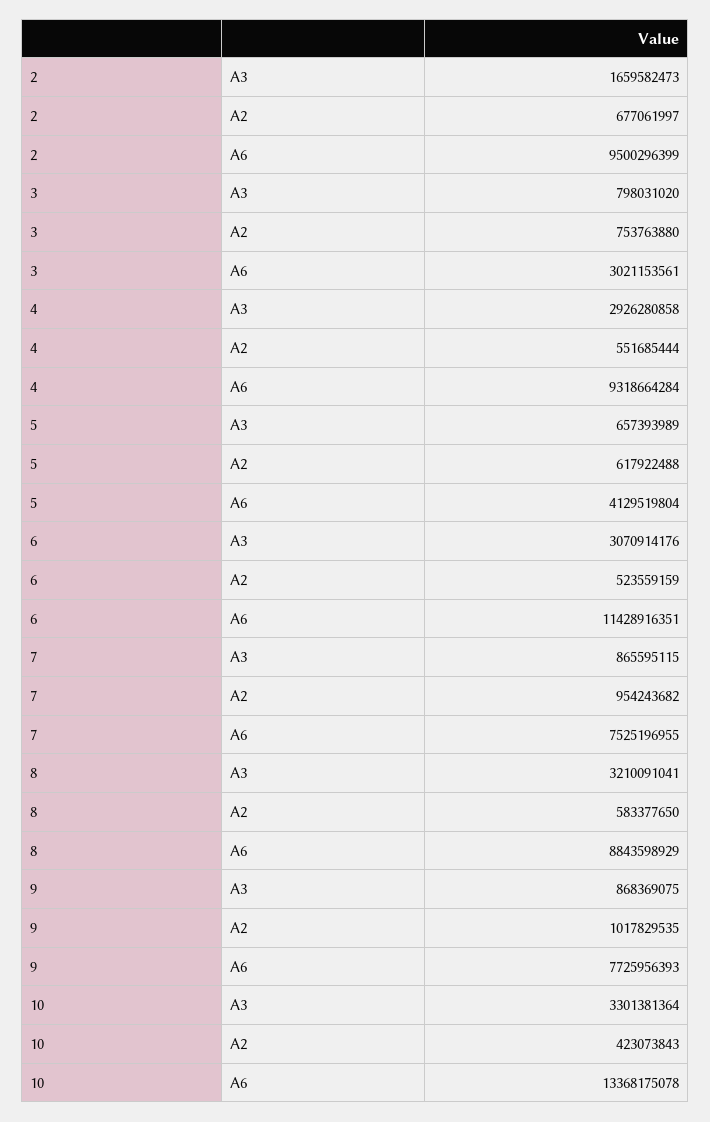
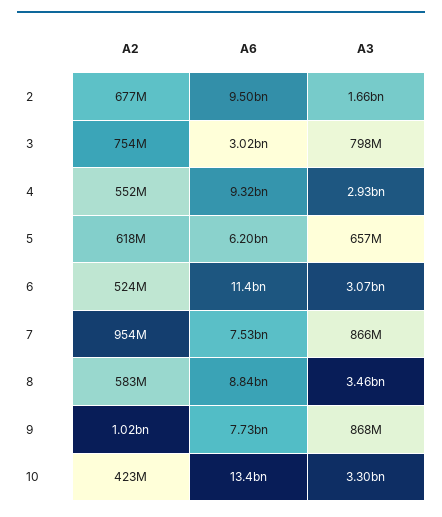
5, A6: 4129519804 -> 6200000000
8, A3: 3210091041 -> 3460000000

